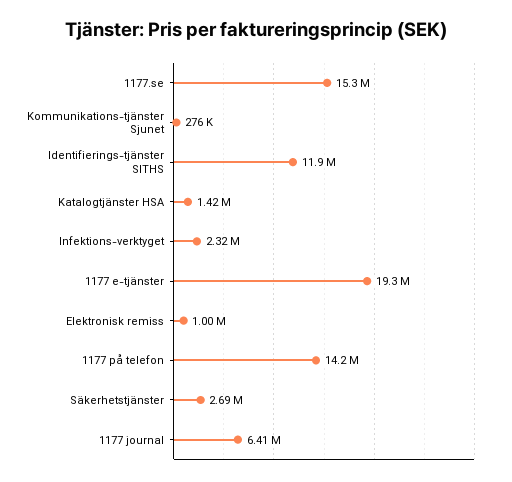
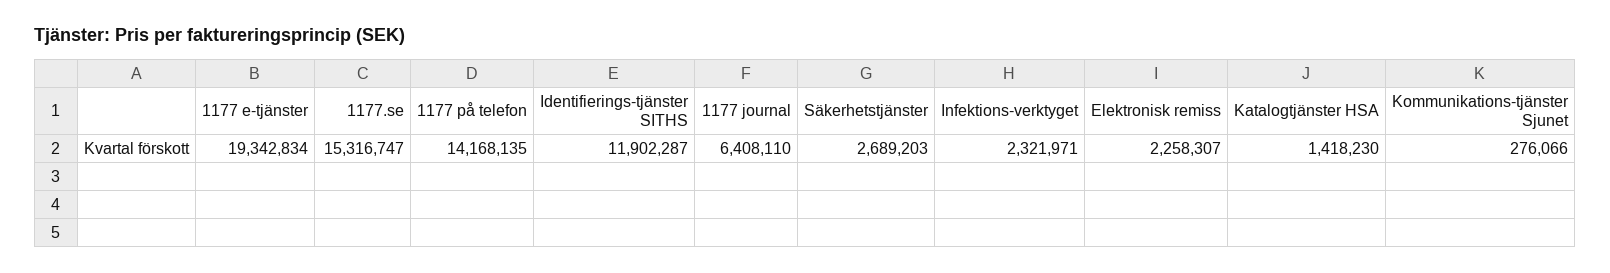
Elektronisk remiss: 1000000 -> 2258307

